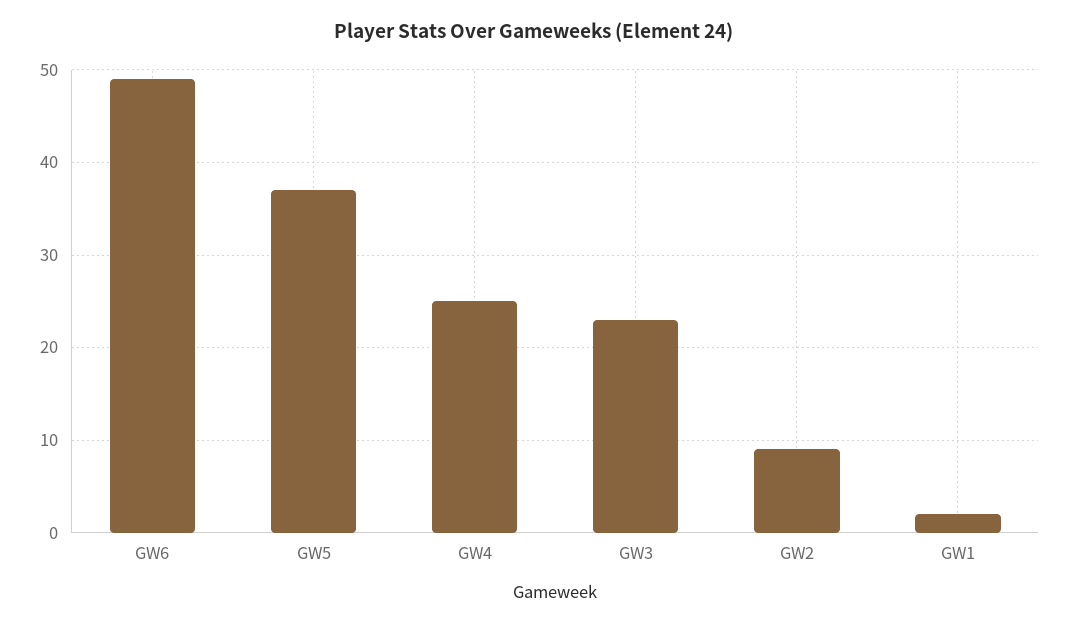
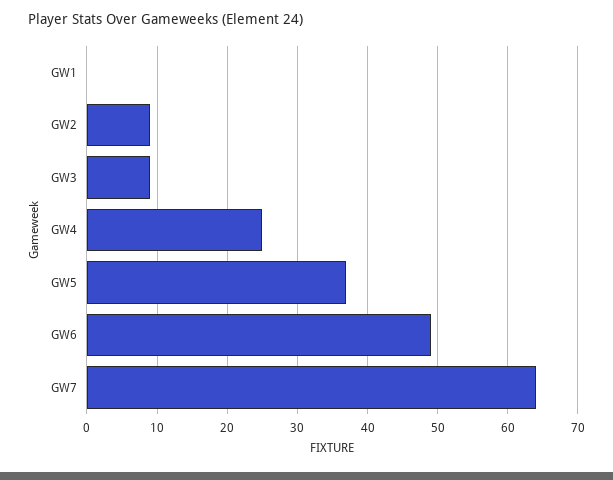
GW3: 23 -> 9
GW1: 2 -> 0
GW7: none -> 64

